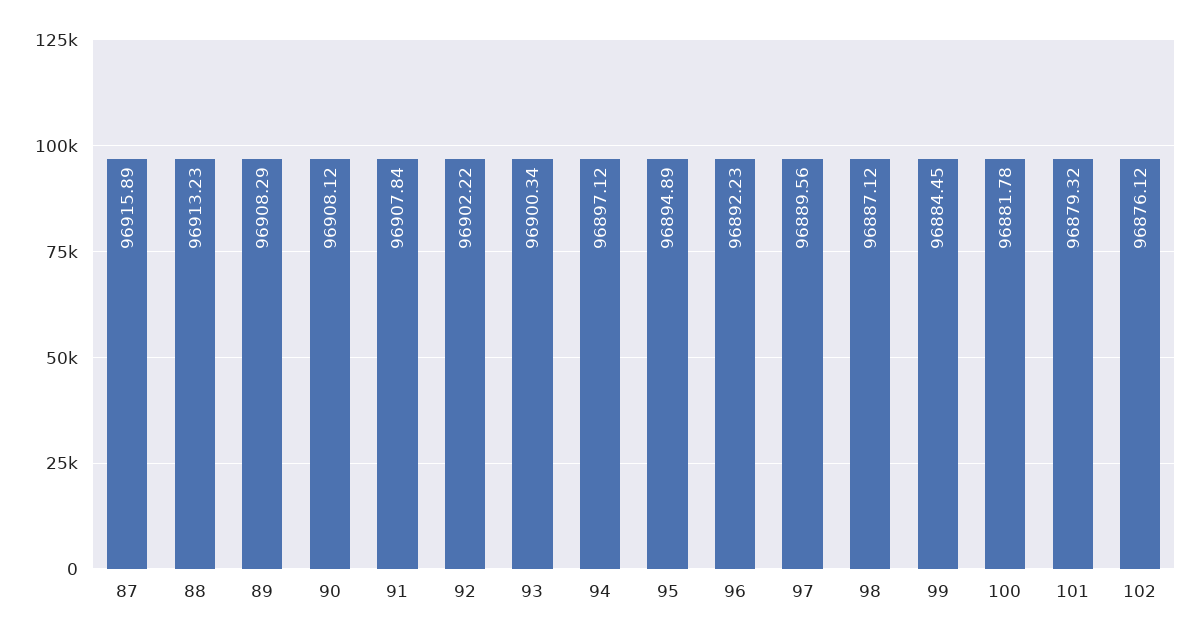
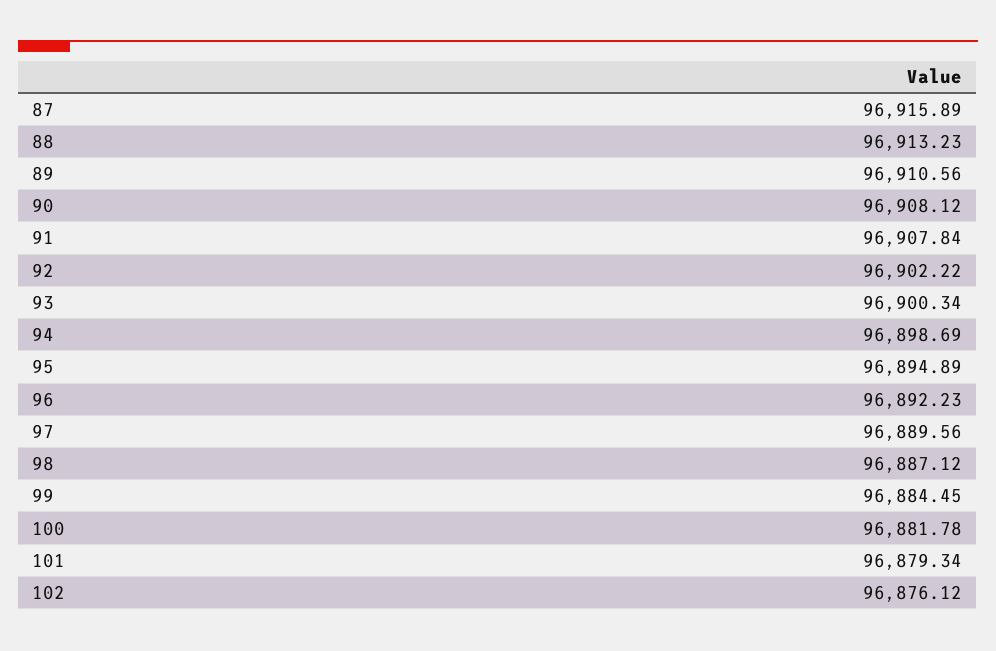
89: 96908.29 -> 96910.56
94: 96897.12 -> 96898.69
101: 96879.32 -> 96879.34

